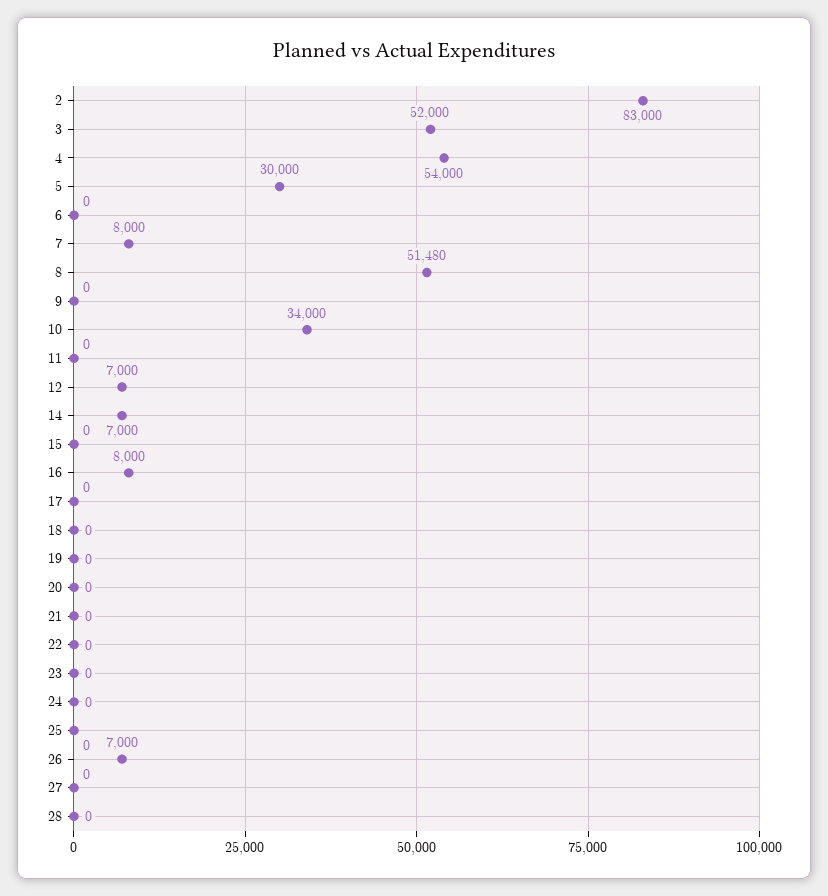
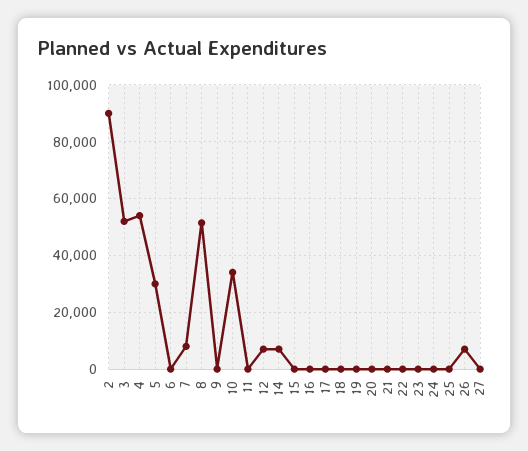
2: 83000 -> 90000
16: 8000 -> 0
28: 0 -> none

